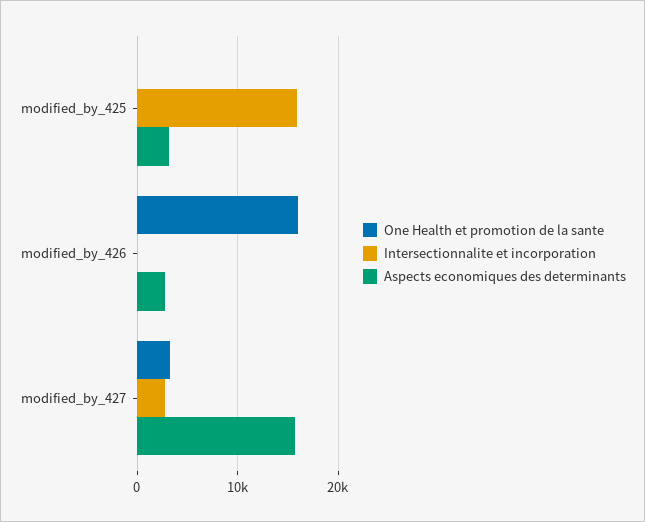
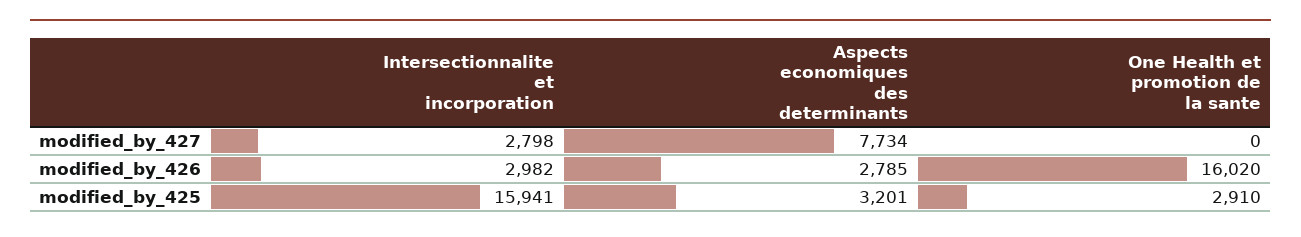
One Health et promotion de la sante, modified_by_425: 0 -> 2910
Intersectionnalite et incorporation, modified_by_426: 0 -> 2982
One Health et promotion de la sante, modified_by_427: 3000 -> 0
Aspects economiques des determinants, modified_by_427: 16000 -> 7734

